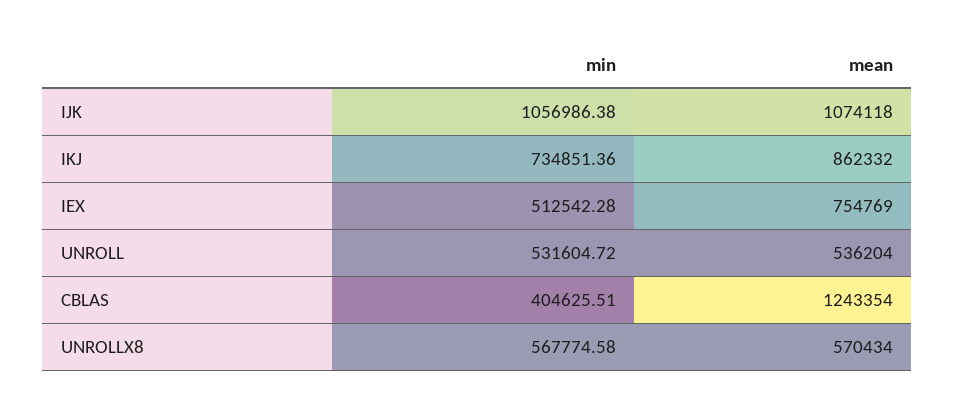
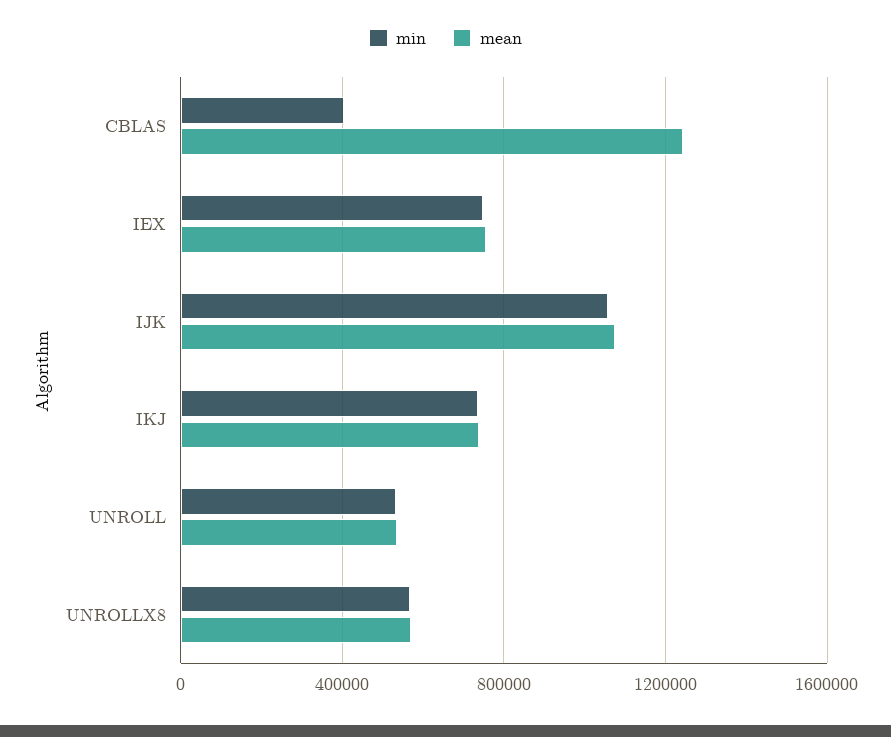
mean, IKJ: 862332 -> 750000
min, IEX: 512542.28 -> 750000

